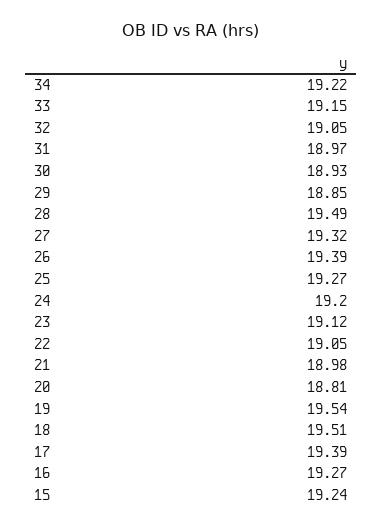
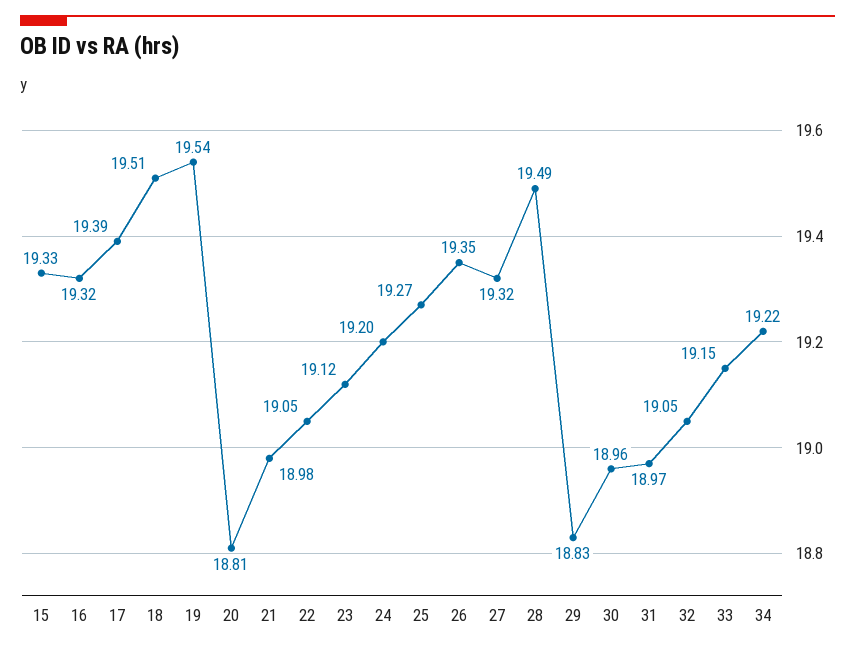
30: 18.93 -> 18.96
29: 18.85 -> 18.83
26: 19.39 -> 19.35
16: 19.27 -> 19.32
15: 19.24 -> 19.33

